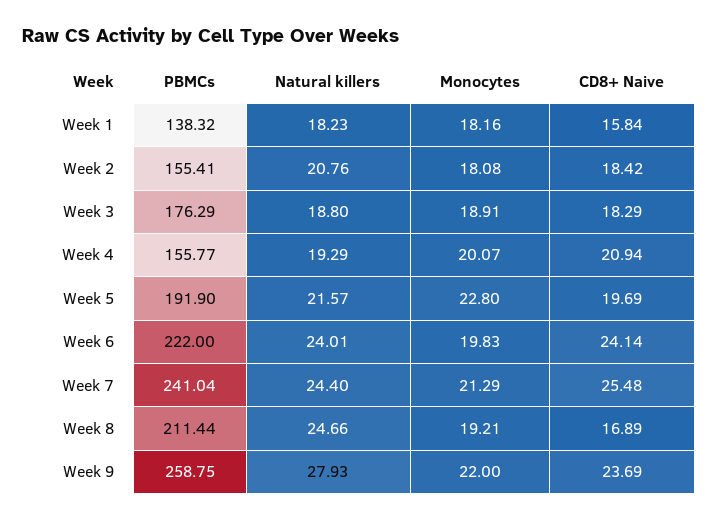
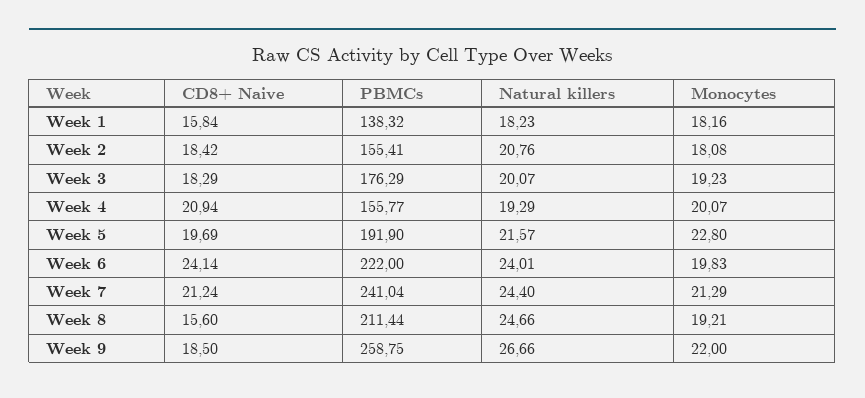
Natural killers, Week 3: 18.8 -> 20.07
Monocytes, Week 3: 18.91 -> 19.23
CD8+ Naive, Week 7: 25.48 -> 21.24
CD8+ Naive, Week 8: 16.89 -> 15.6
Natural killers, Week 9: 27.93 -> 26.66
CD8+ Naive, Week 9: 23.69 -> 18.5

